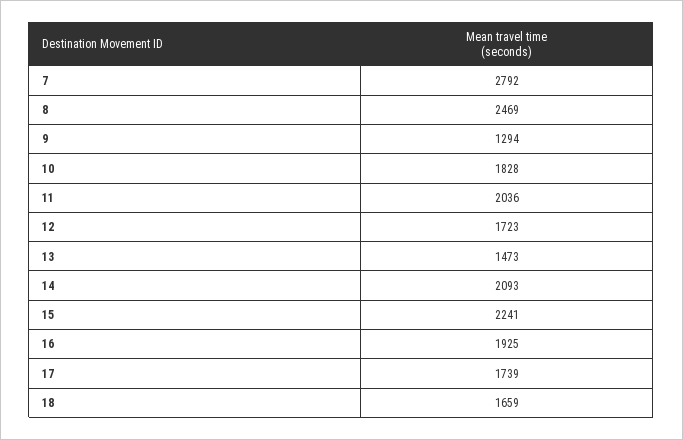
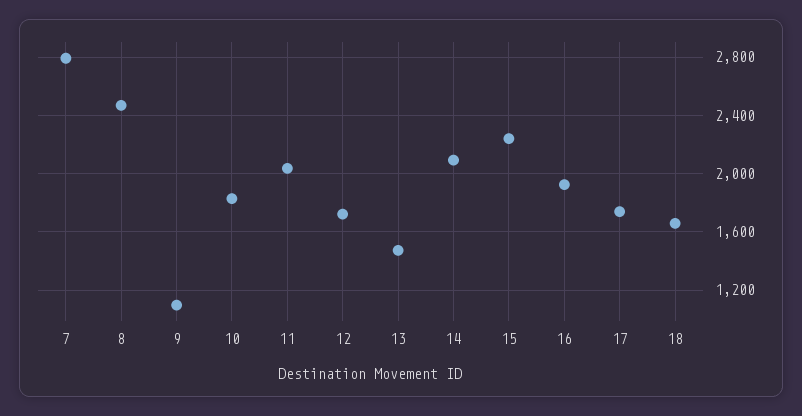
9: 1294 -> 1100

